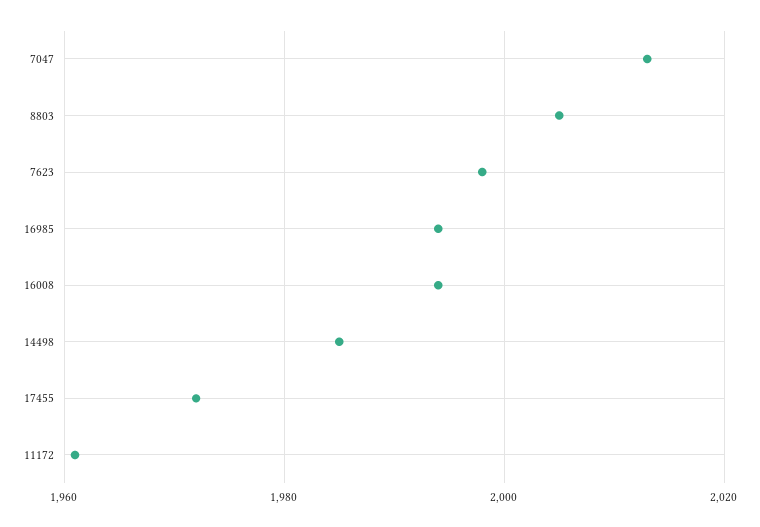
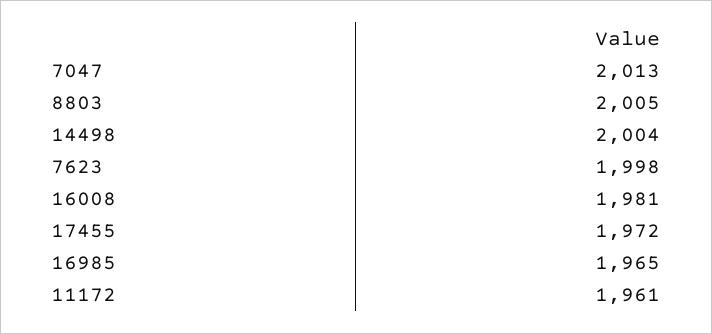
16985: 1995 -> 1965
16008: 1995 -> 1981
14498: 1985 -> 2004

